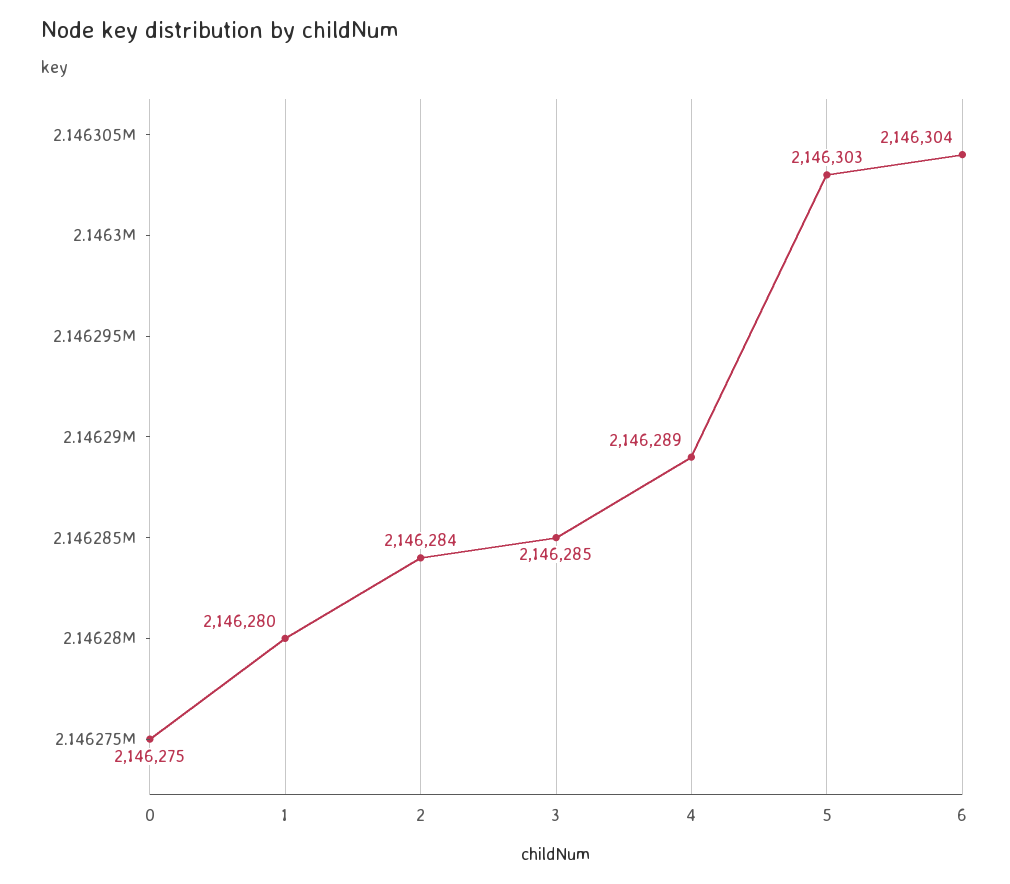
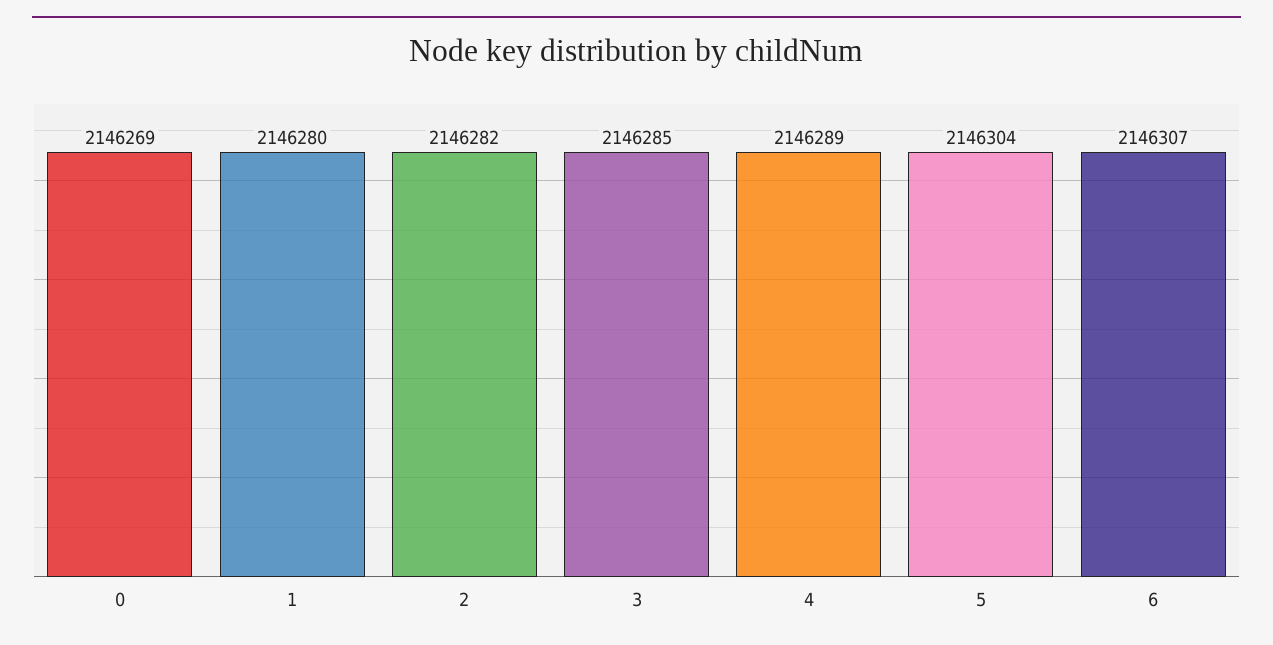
0: 2146275 -> 2146269
2: 2146284 -> 2146282
5: 2146303 -> 2146304
6: 2146304 -> 2146307

